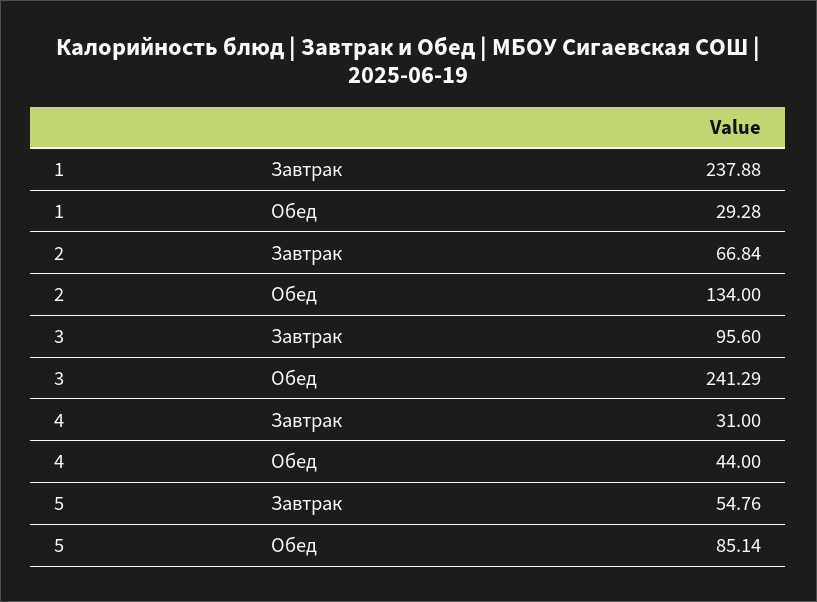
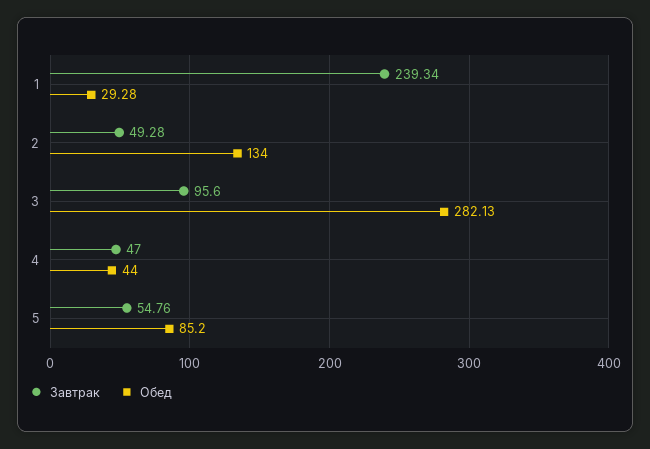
Завтрак, 1: 237.88 -> 239.34
Завтрак, 2: 66.84 -> 49.28
Обед, 3: 241.29 -> 282.13
Завтрак, 4: 31 -> 47
Обед, 5: 85.14 -> 85.2

